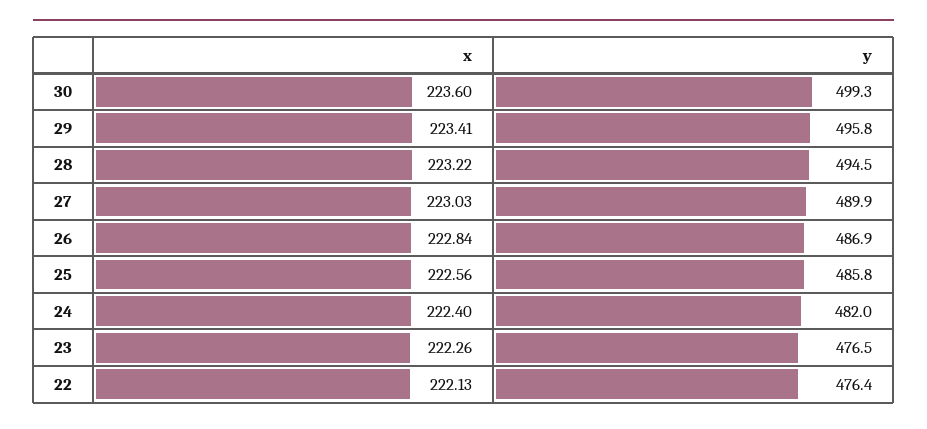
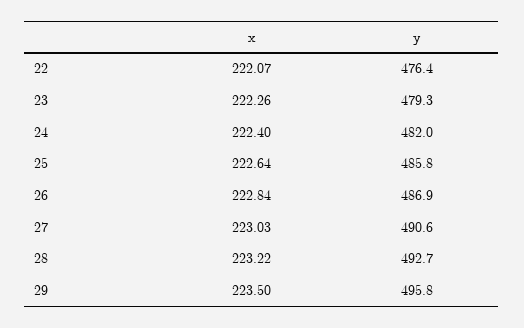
x, 30: 223.6 -> none
y, 30: 499.3 -> none
x, 29: 223.41 -> 223.5
y, 28: 494.5 -> 492.7
y, 27: 489.9 -> 490.6
x, 25: 222.56 -> 222.64
y, 23: 476.5 -> 479.3
x, 22: 222.13 -> 222.07

